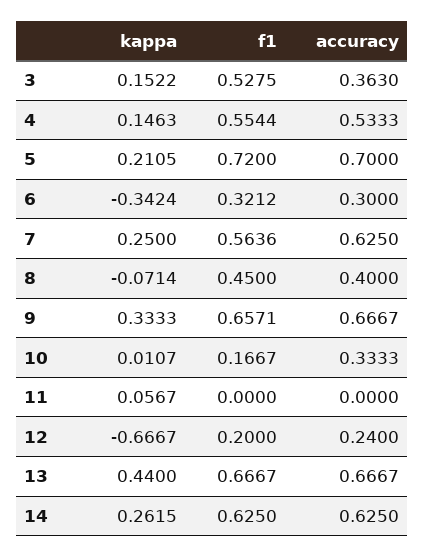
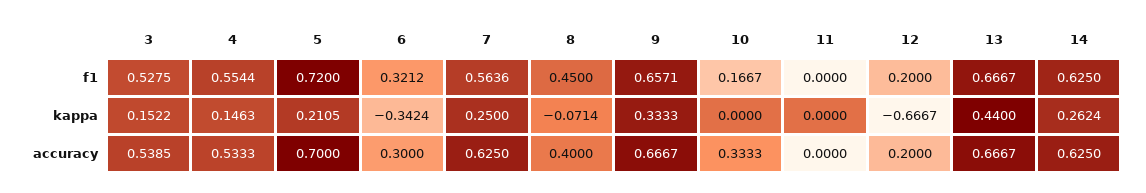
accuracy, 3: 0.363 -> 0.5385
kappa, 10: 0.0107 -> 0
kappa, 11: 0.0567 -> 0
accuracy, 12: 0.24 -> 0.2
kappa, 14: 0.2615 -> 0.2624

